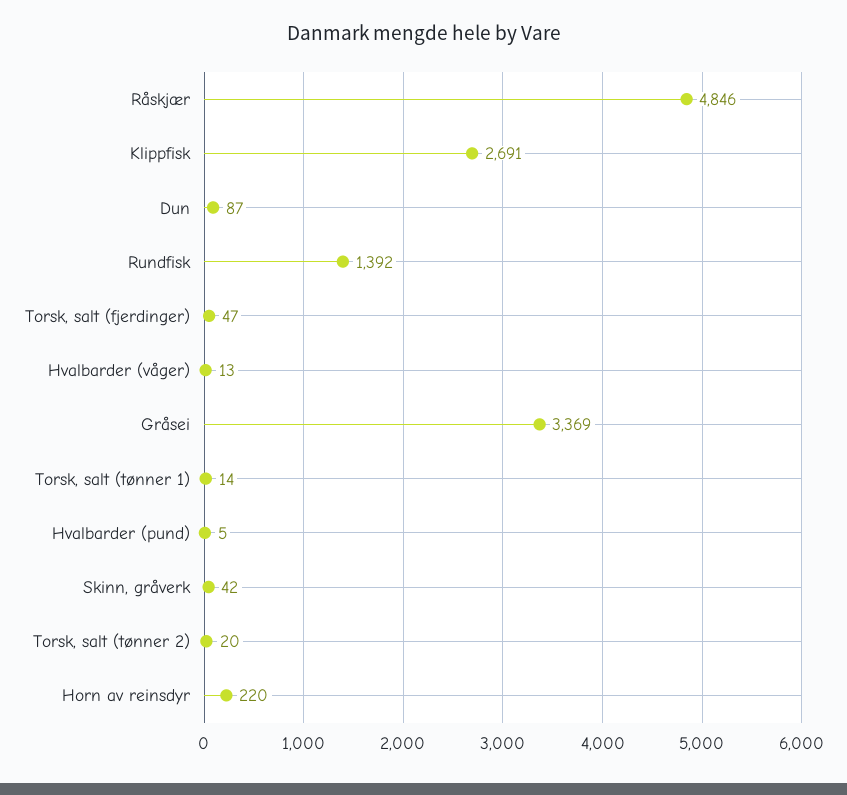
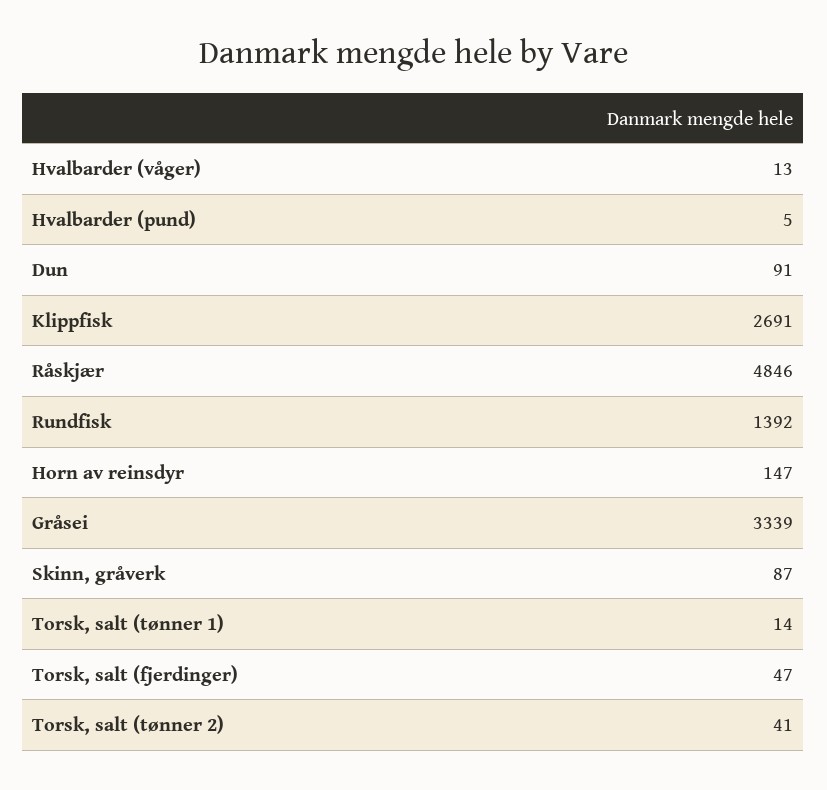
Dun: 87 -> 91
Gråsei: 3369 -> 3339
Skinn, gråverk: 42 -> 87
Torsk, salt (tønner 2): 20 -> 41
Horn av reinsdyr: 220 -> 147

